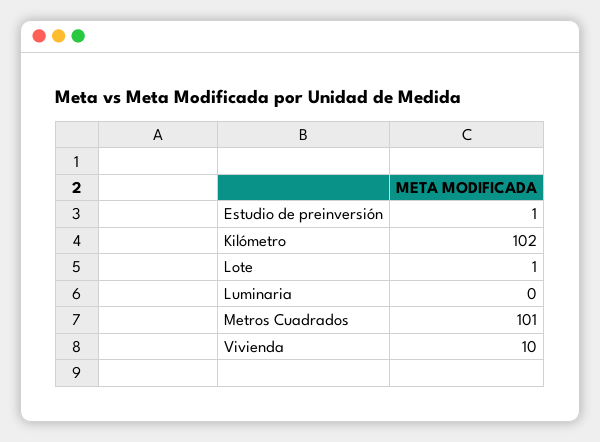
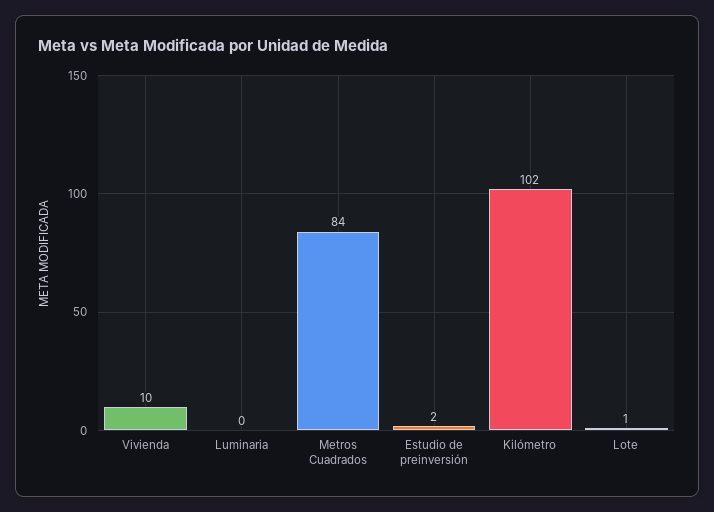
Estudio de preinversión: 1 -> 2
Metros Cuadrados: 101 -> 84

